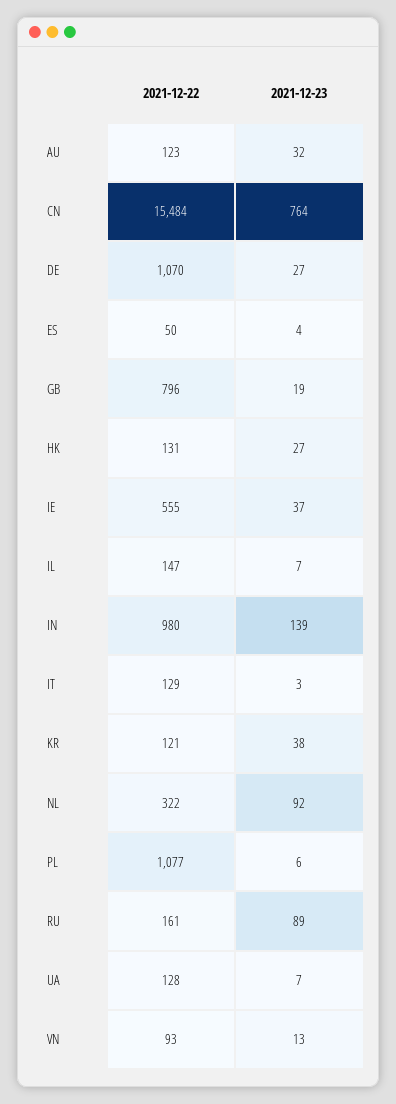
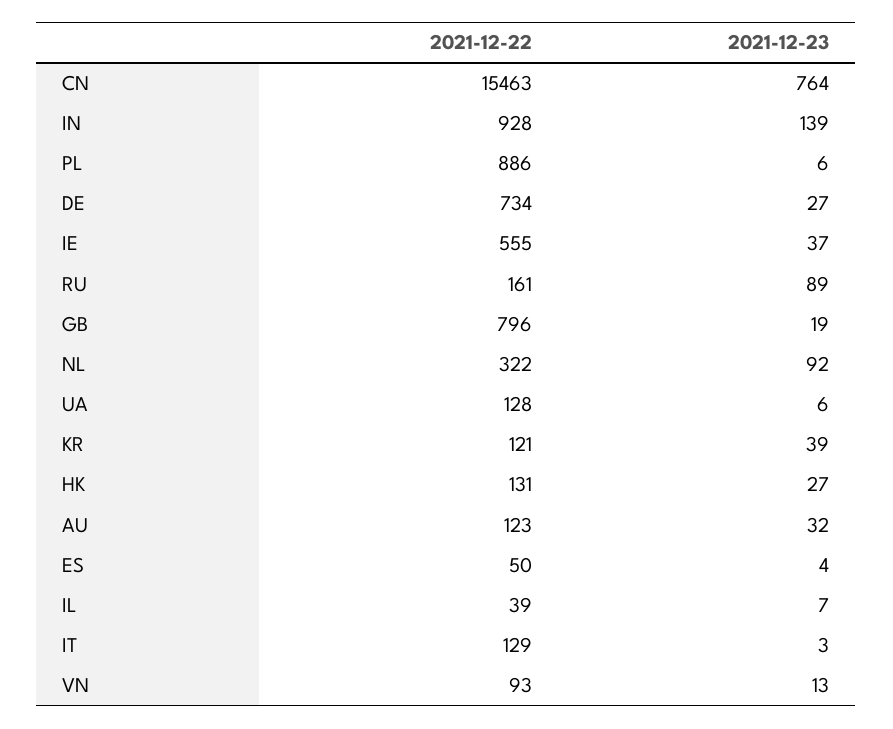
2021-12-22, CN: 15484 -> 15463
2021-12-22, DE: 1070 -> 734
2021-12-22, IL: 147 -> 39
2021-12-22, IN: 980 -> 928
2021-12-23, KR: 38 -> 39
2021-12-22, PL: 1077 -> 886
2021-12-23, UA: 7 -> 6

